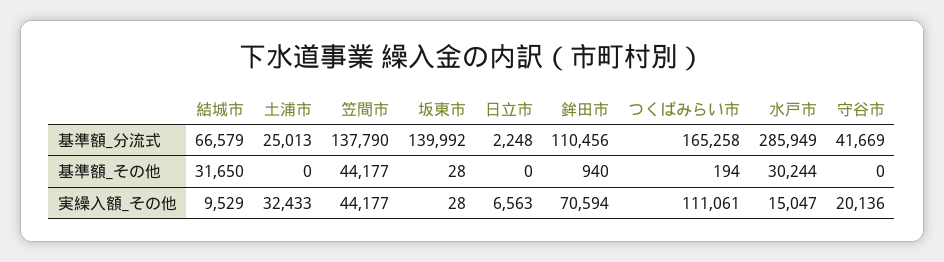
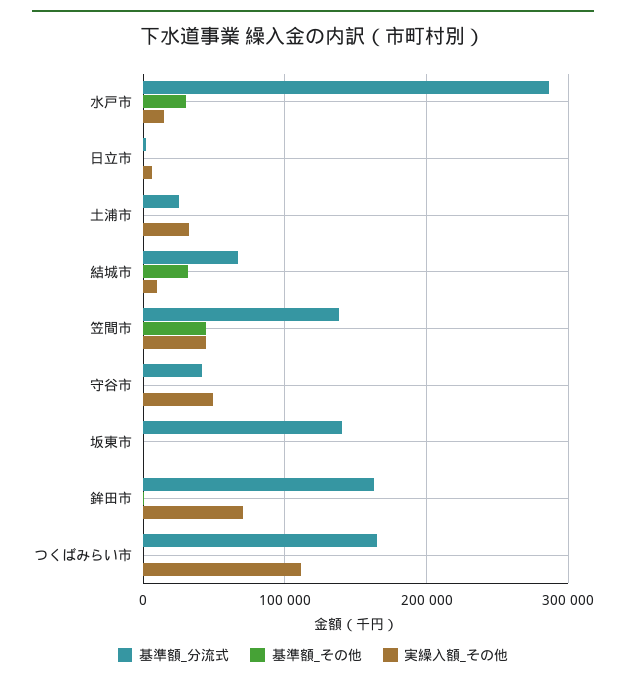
基準額_分流式, 鉾田市: 110456 -> 160000
実繰入額_その他, 守谷市: 20136 -> 50000

